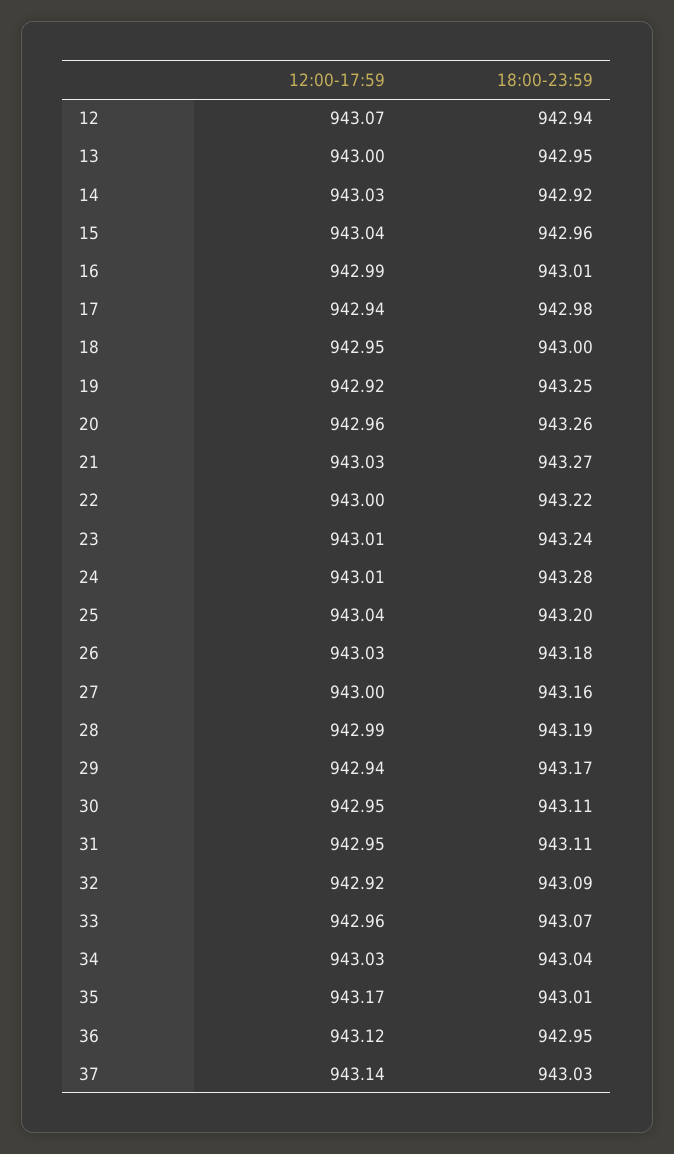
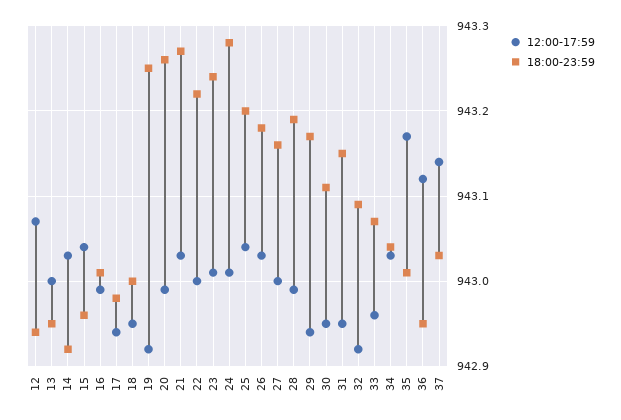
12:00-17:59, 20: 942.96 -> 942.99
18:00-23:59, 31: 943.11 -> 943.15

